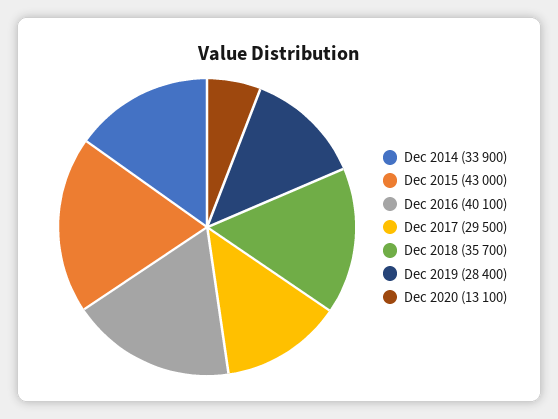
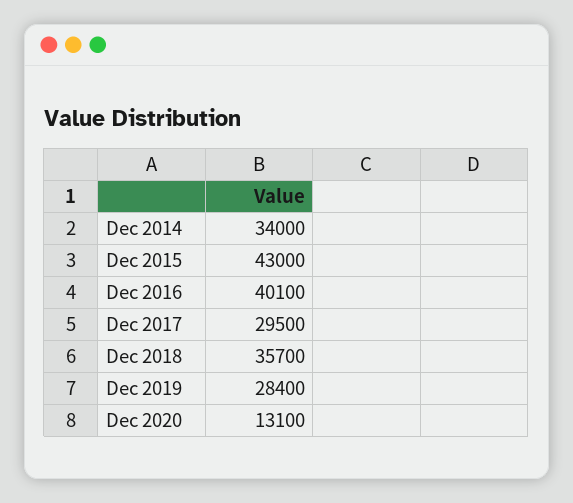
Dec 2014: 33900 -> 34000

